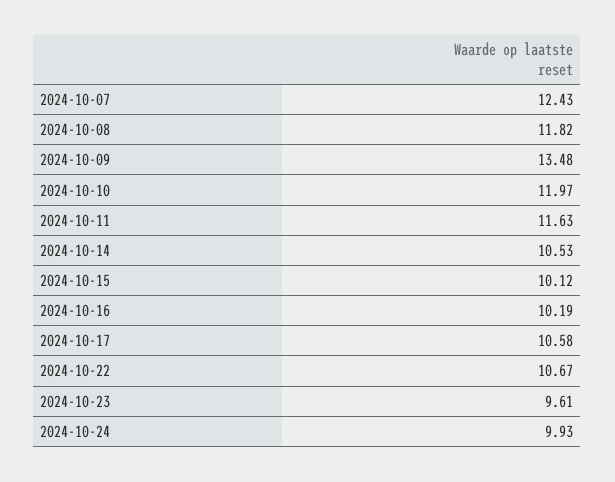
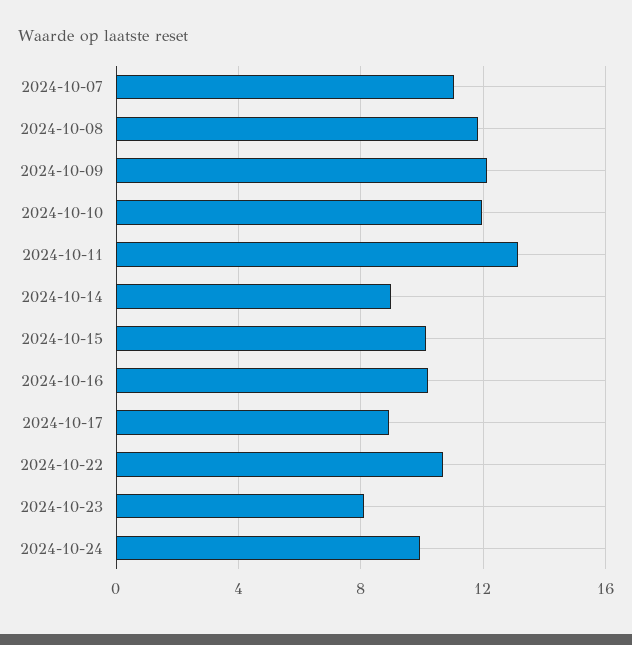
2024-10-07: 12.43 -> 11
2024-10-09: 13.48 -> 12
2024-10-11: 11.63 -> 13
2024-10-14: 10.53 -> 9
2024-10-17: 10.58 -> 9
2024-10-23: 9.61 -> 8

